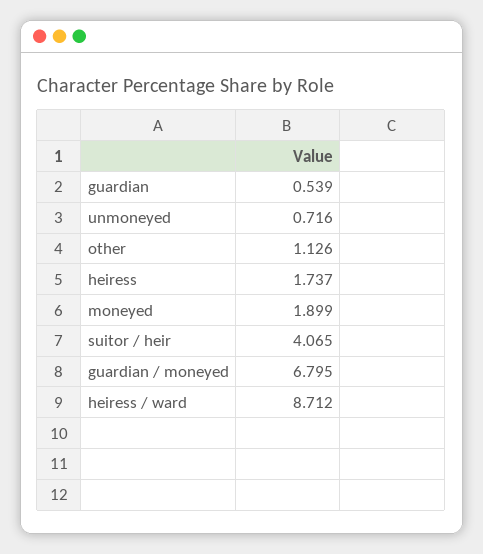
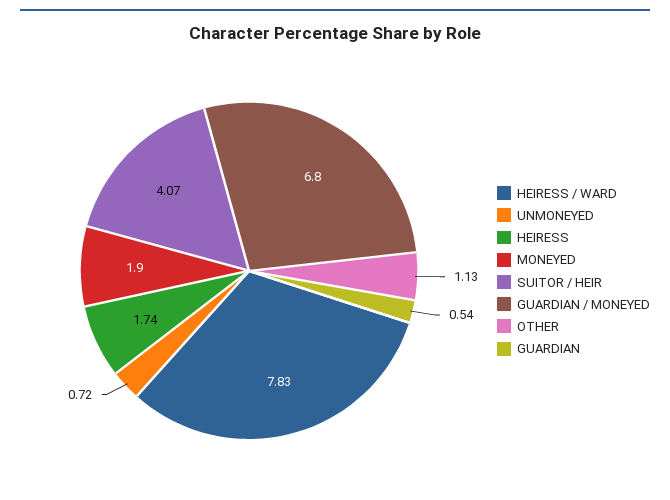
heiress / ward: 8.712 -> 7.83

